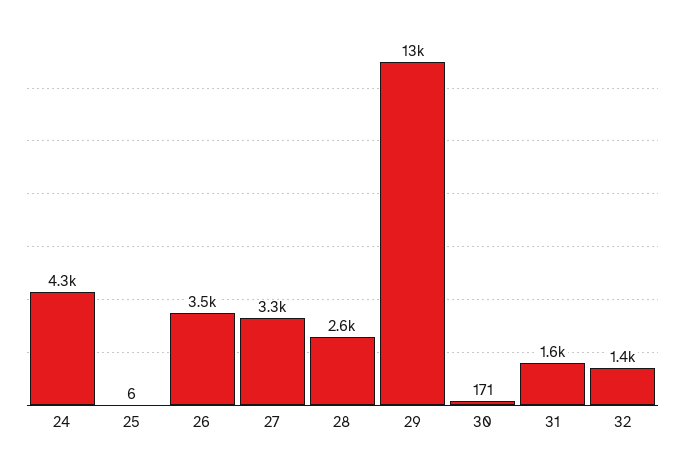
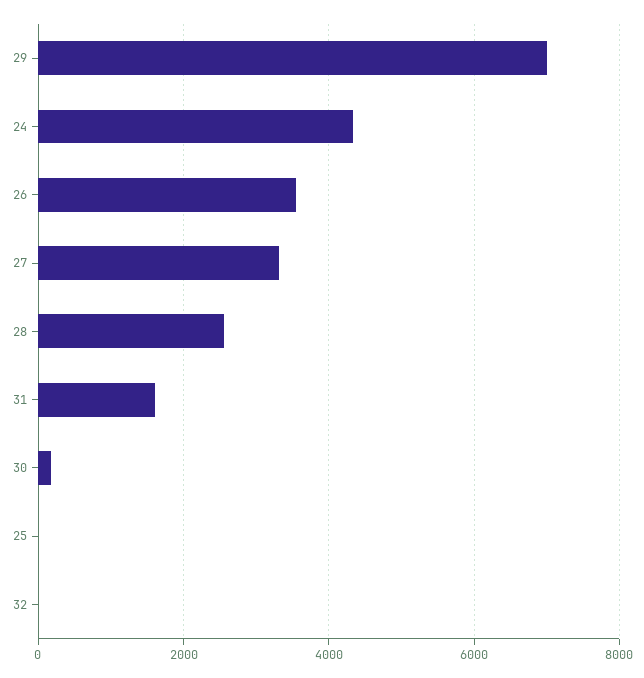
29: 13000 -> 7000
32: 1400 -> 0

